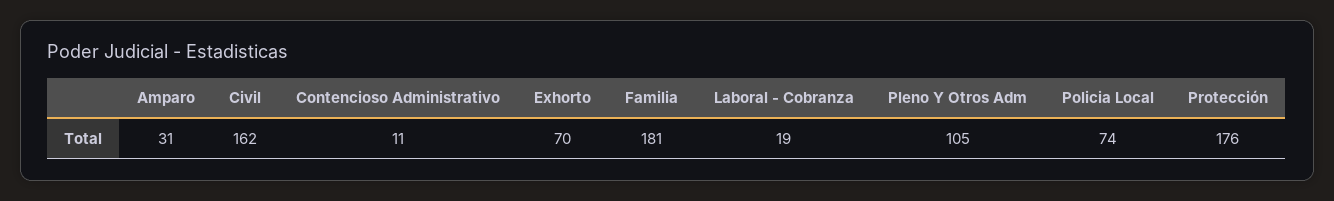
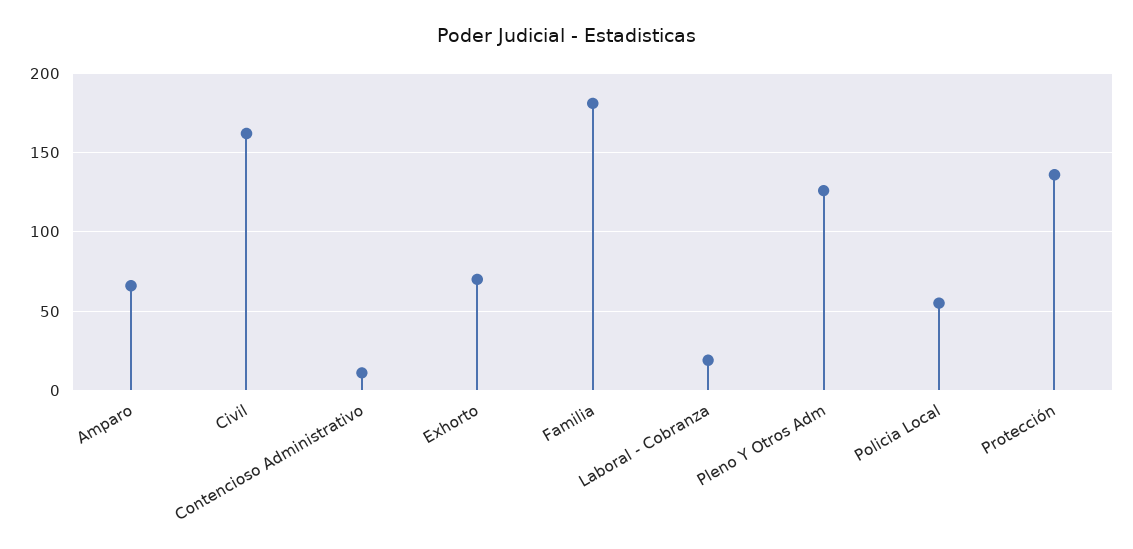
Amparo: 31 -> 65
Pleno Y Otros Adm: 105 -> 125
Policia Local: 74 -> 55
Protección: 176 -> 135

